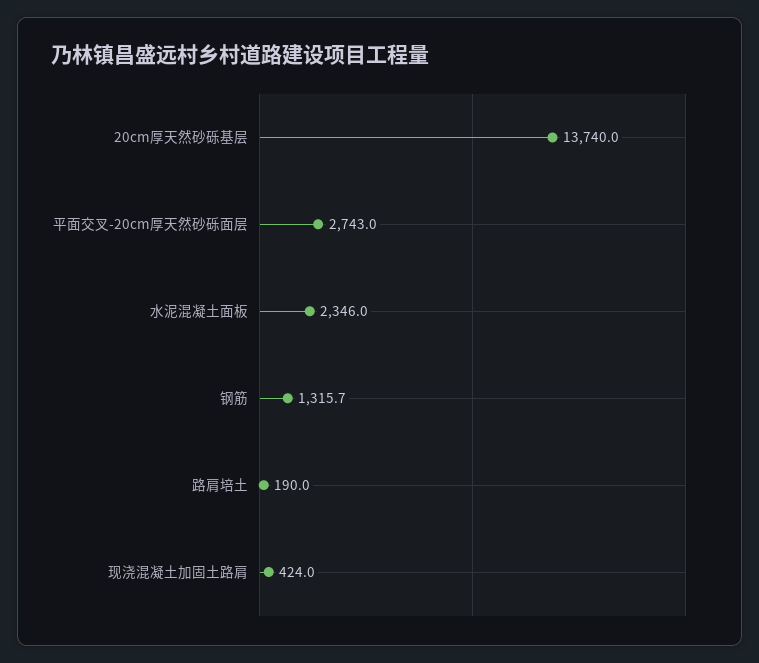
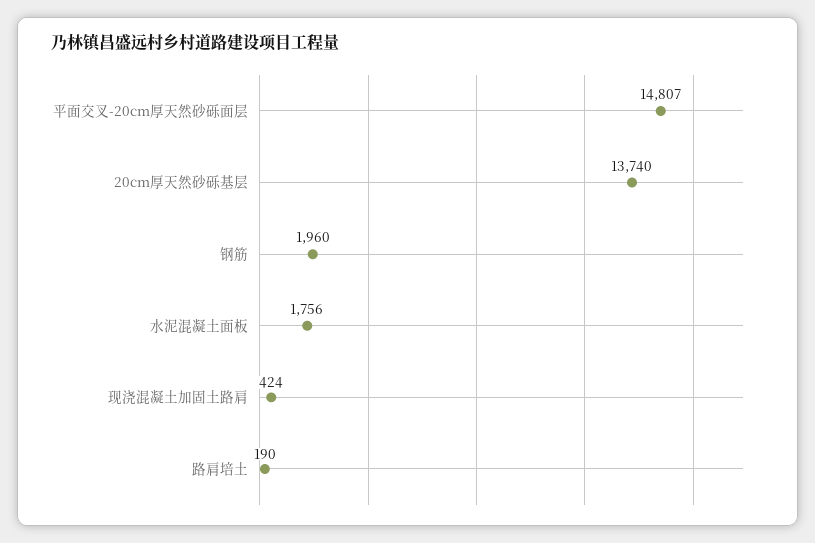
平面交叉-20cm厚天然砂砾面层: 2743 -> 14807
水泥混凝土面板: 2346 -> 1756
钢筋: 1315.7 -> 1960

